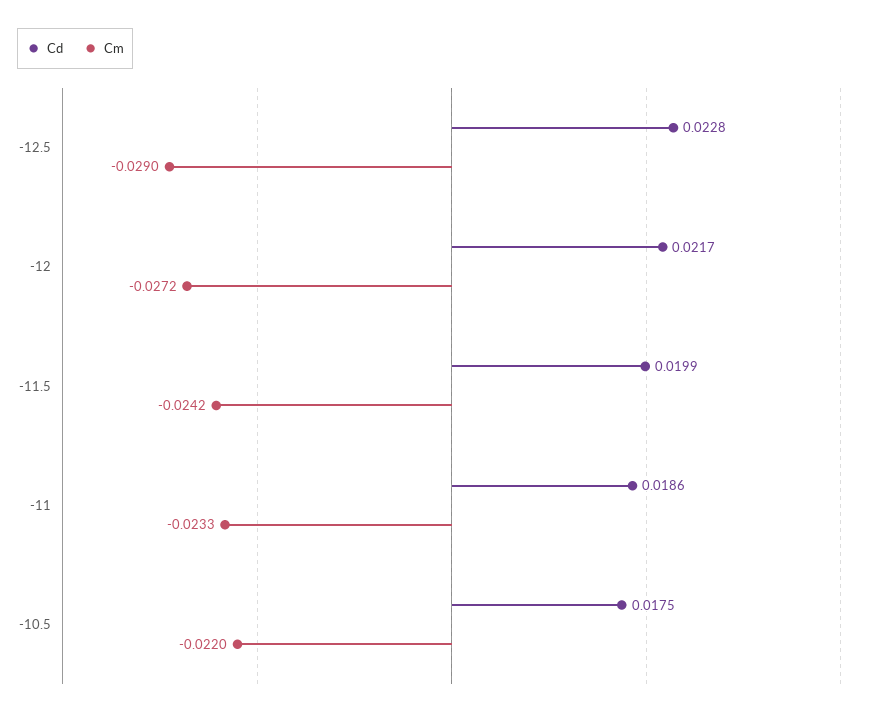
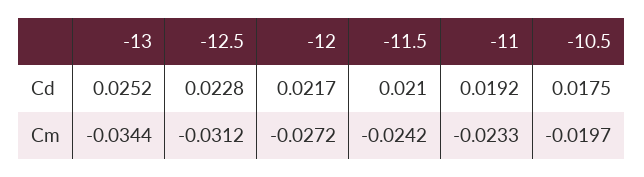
Cm, -12.5: -0.029 -> -0.0312
Cd, -11.5: 0.0199 -> 0.021
Cd, -11: 0.0186 -> 0.0192
Cm, -10.5: -0.022 -> -0.0197
Cd, -13: none -> 0.0252
Cm, -13: none -> -0.0344

